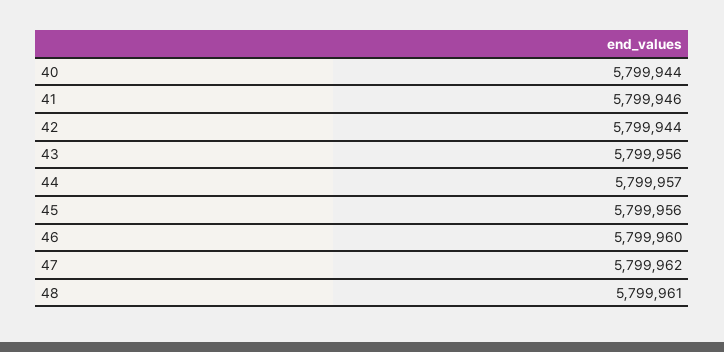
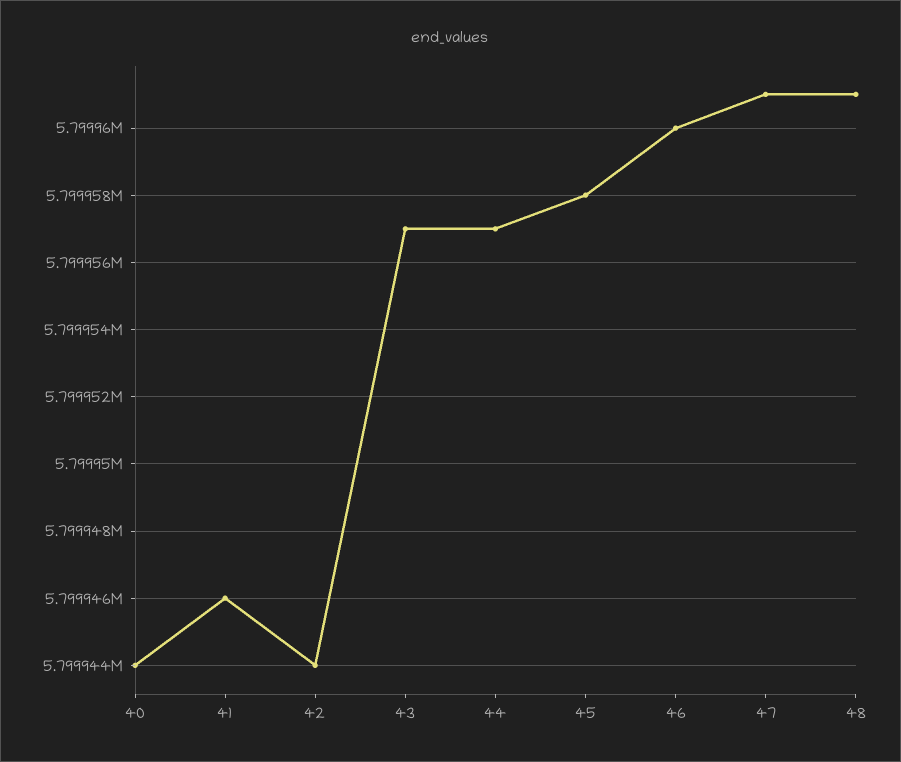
43: 5799956 -> 5799957
45: 5799956 -> 5799958
47: 5799962 -> 5799961

